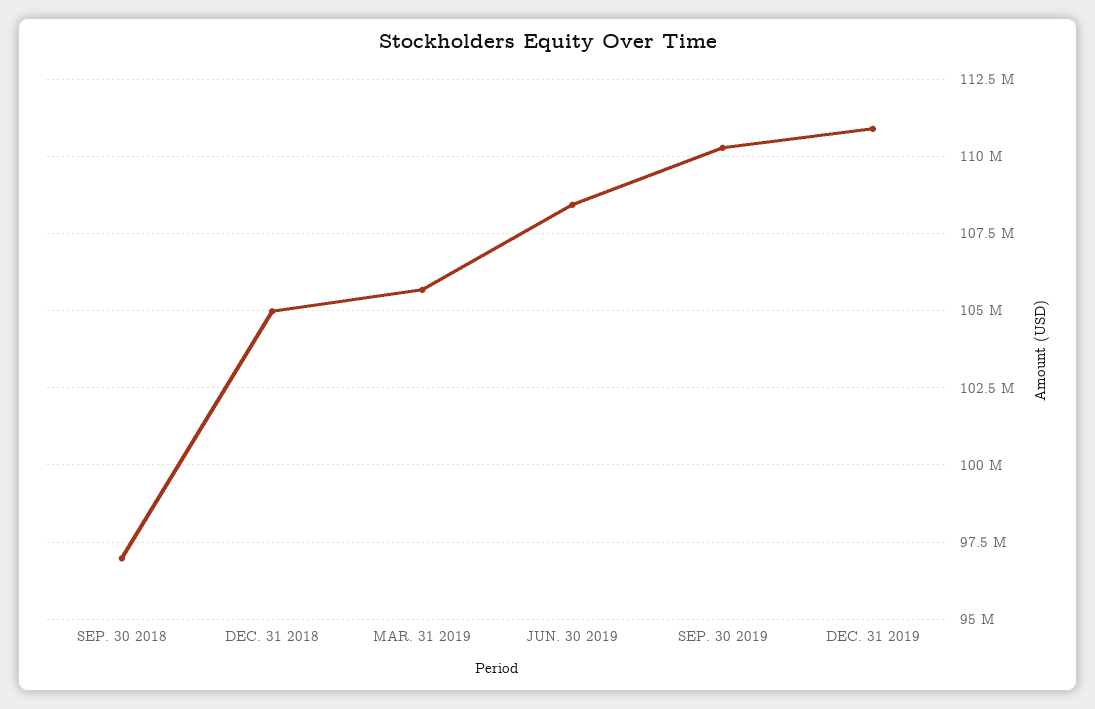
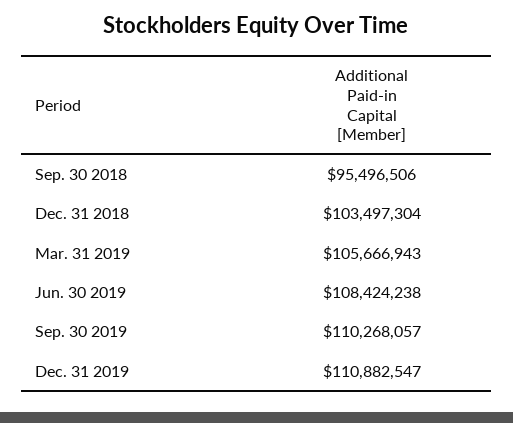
SEP. 30 2018: 97000000 -> 95496506
DEC. 31 2018: 105000000 -> 103497304

